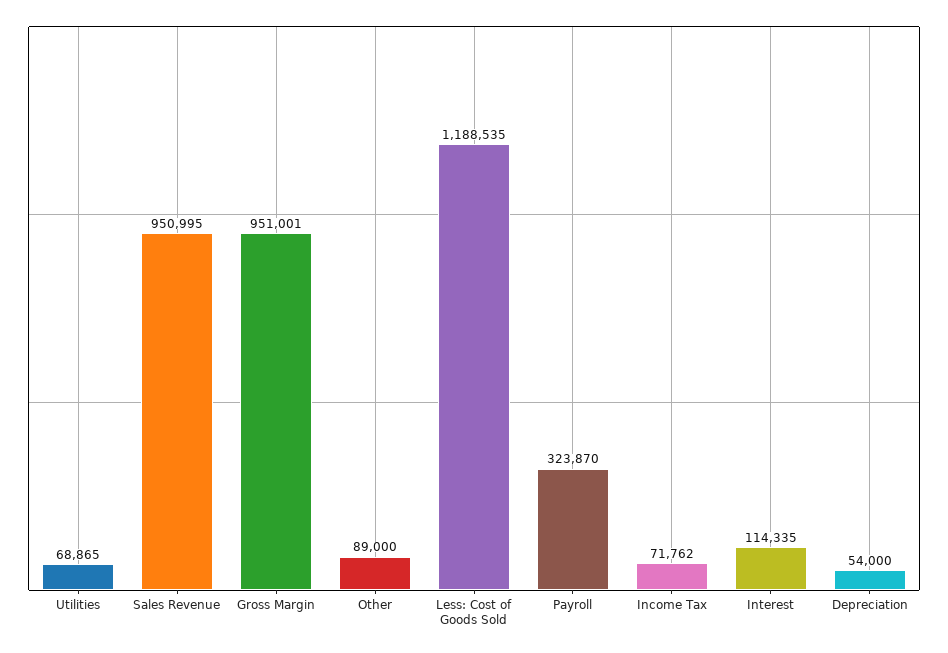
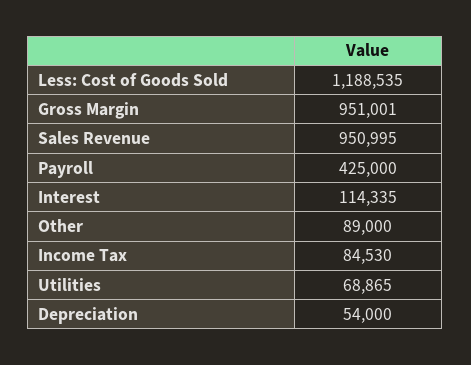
Payroll: 323870 -> 425000
Income Tax: 71762 -> 84530

